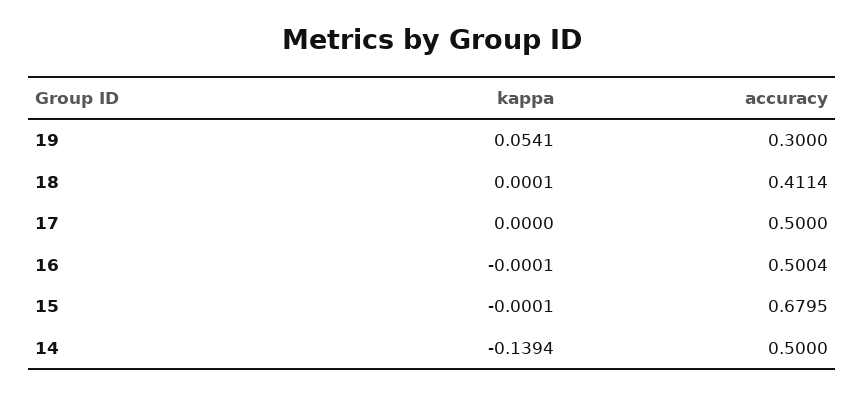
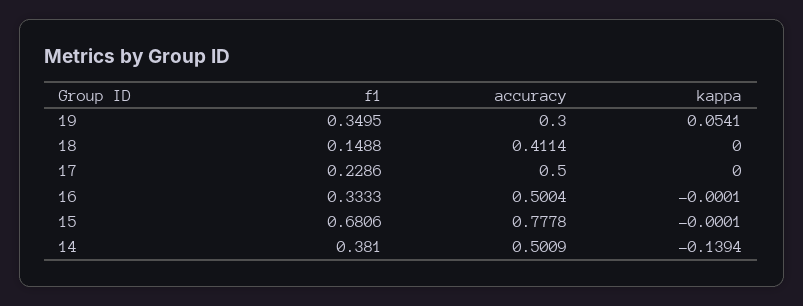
kappa, 18: 0.0001 -> 0
accuracy, 15: 0.6795 -> 0.7778
accuracy, 14: 0.5 -> 0.5009
f1, 19: none -> 0.3495
f1, 18: none -> 0.1488
f1, 17: none -> 0.2286
f1, 16: none -> 0.3333
f1, 15: none -> 0.6806
f1, 14: none -> 0.381

